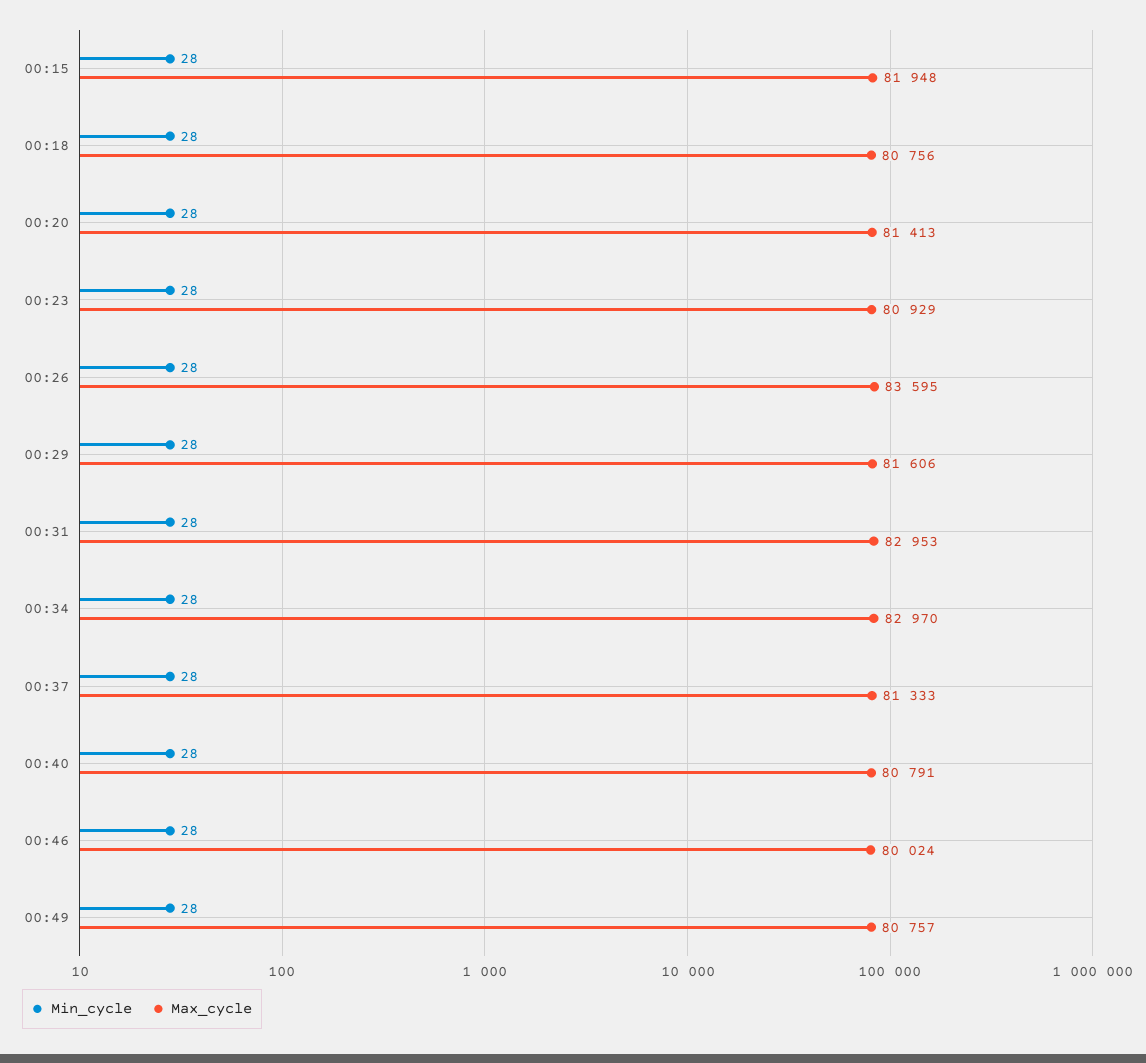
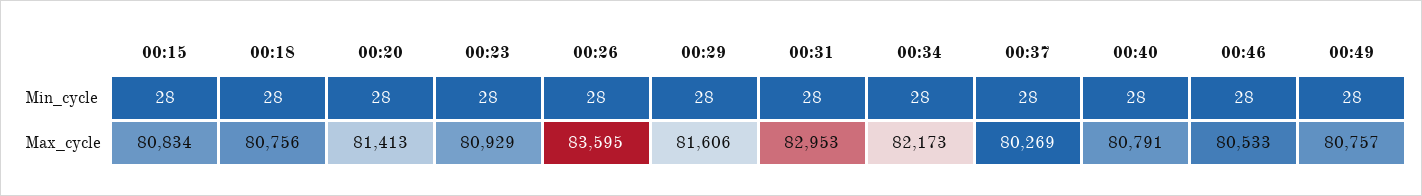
Max_cycle, 00:15: 81948 -> 80834
Max_cycle, 00:34: 82970 -> 82173
Max_cycle, 00:37: 81333 -> 80269
Max_cycle, 00:46: 80024 -> 80533

